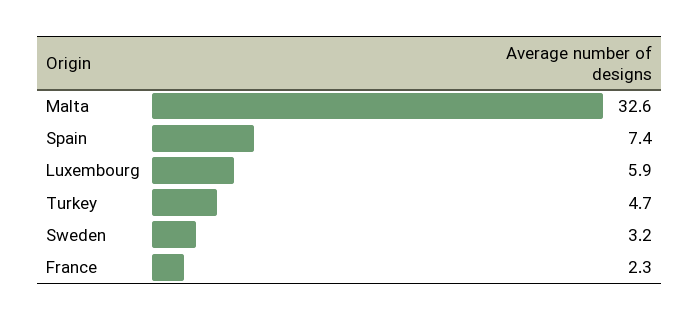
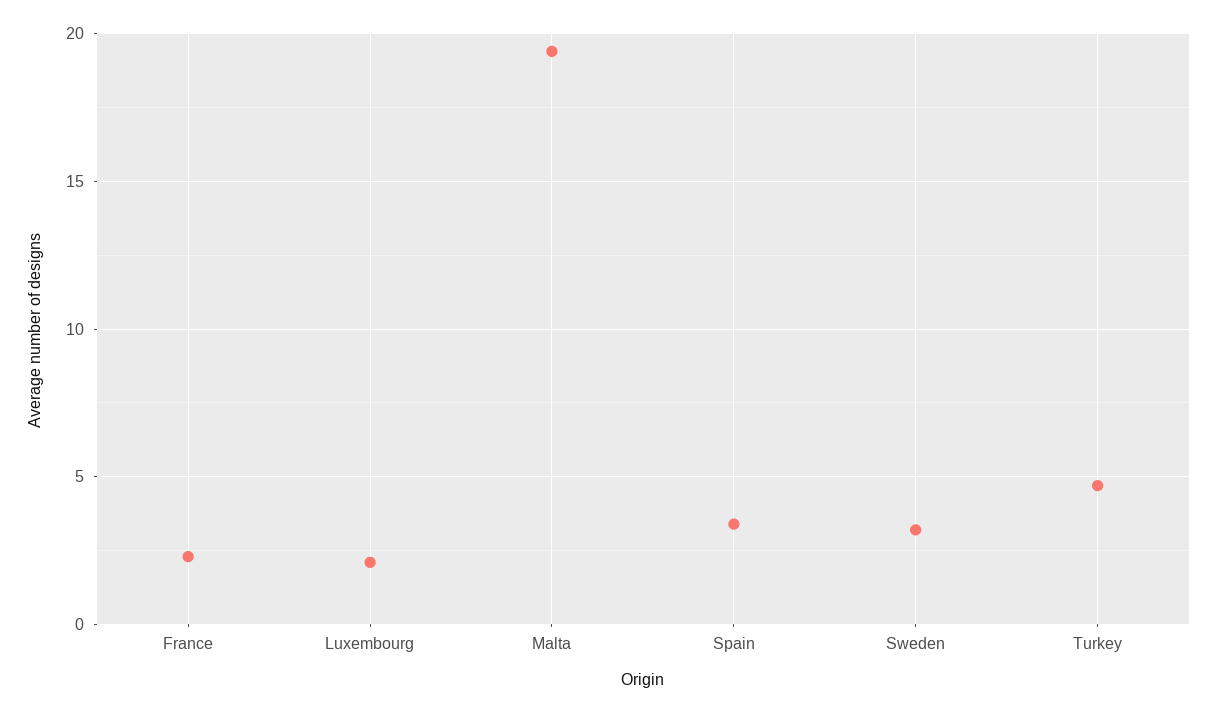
Malta: 32.6 -> 19.5
Spain: 7.4 -> 3.5
Luxembourg: 5.9 -> 2

